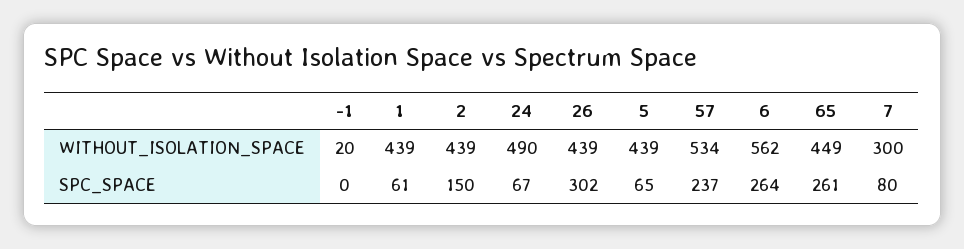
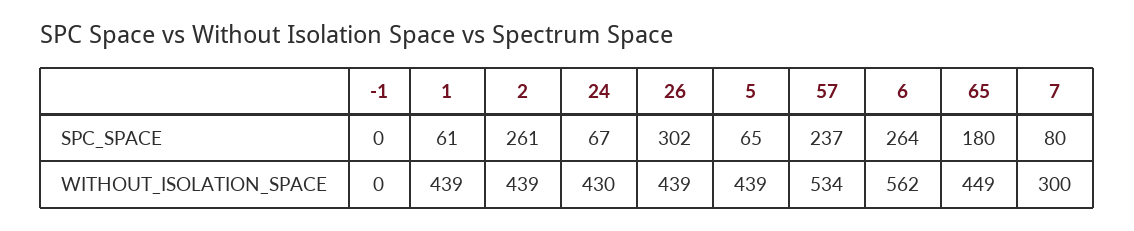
-1, WITHOUT_ISOLATION_SPACE: 20 -> 0
24, WITHOUT_ISOLATION_SPACE: 490 -> 430
2, SPC_SPACE: 150 -> 261
65, SPC_SPACE: 261 -> 180

